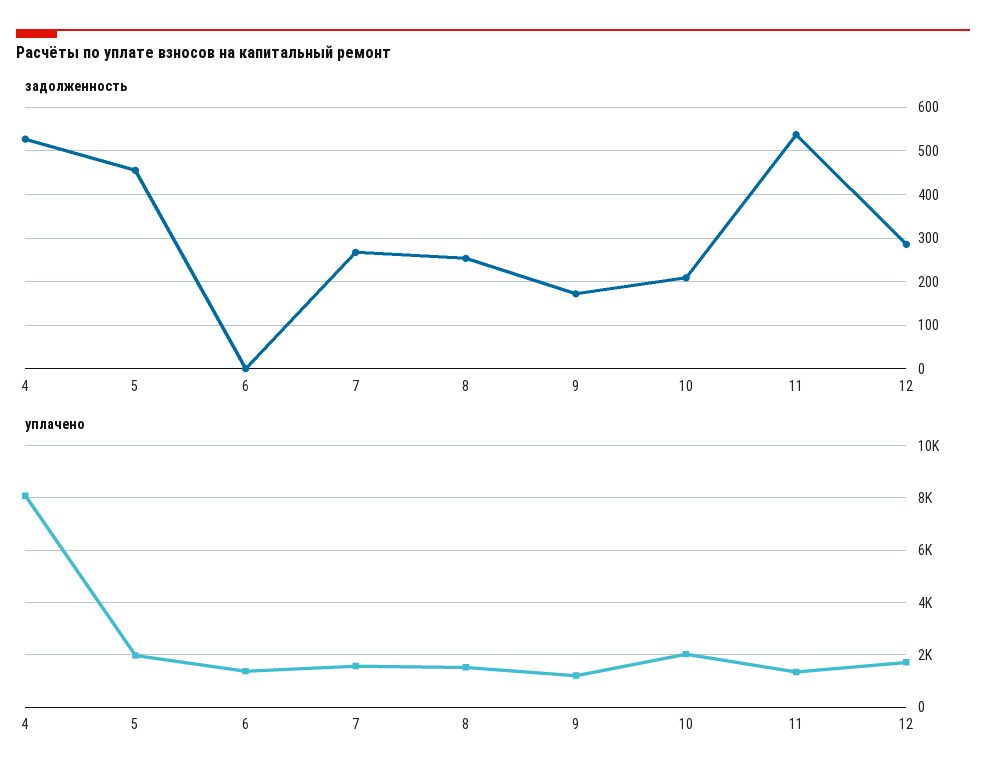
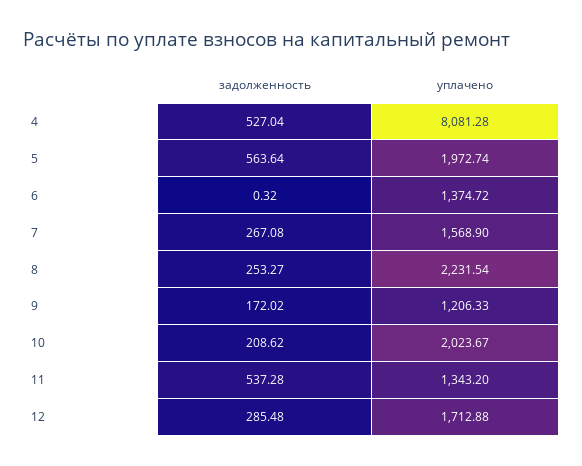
задолженность, 5: 460 -> 563.64
уплачено, 8: 1500 -> 2231.54

